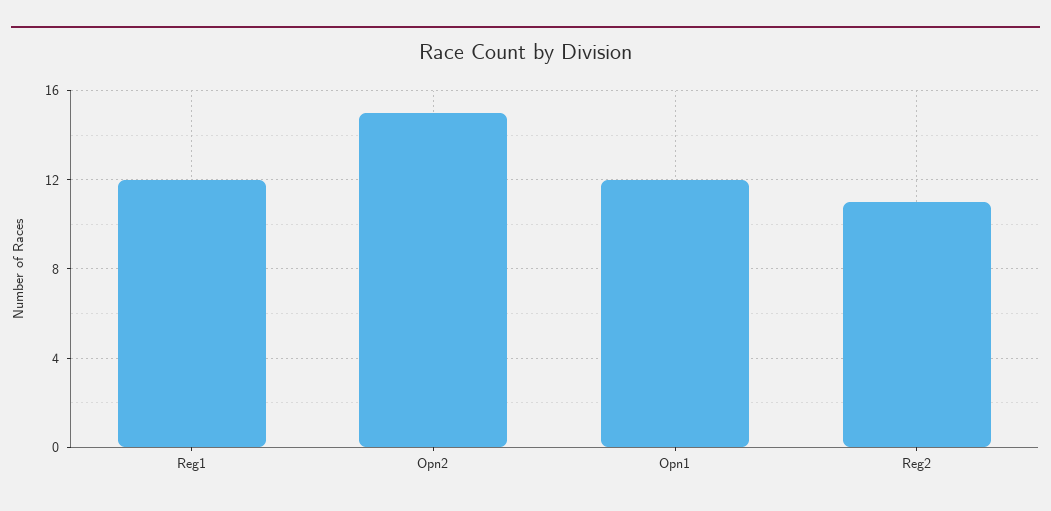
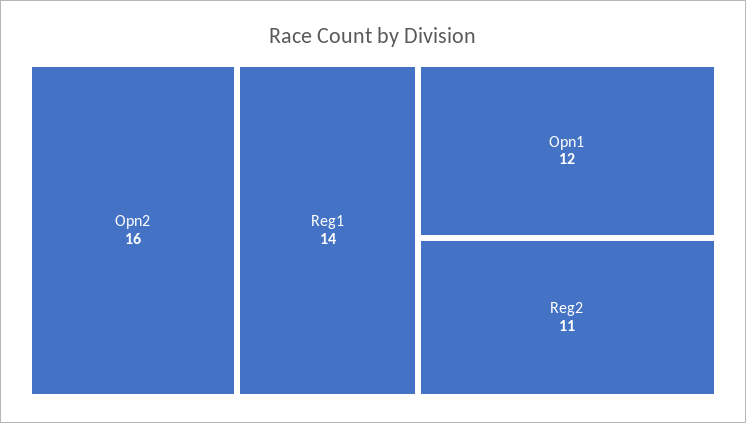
Reg1: 12 -> 14
Opn2: 15 -> 16

